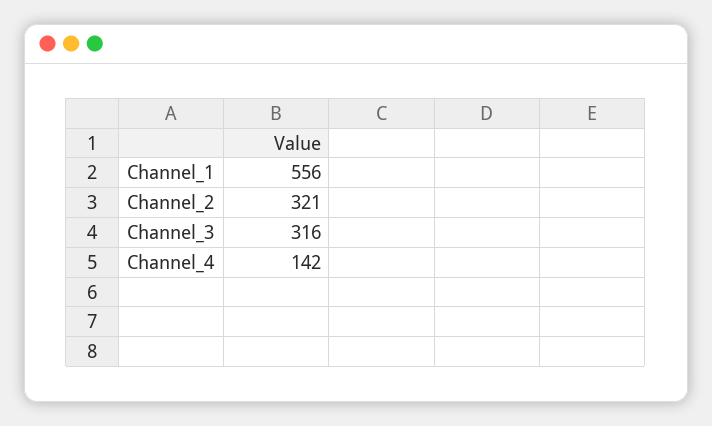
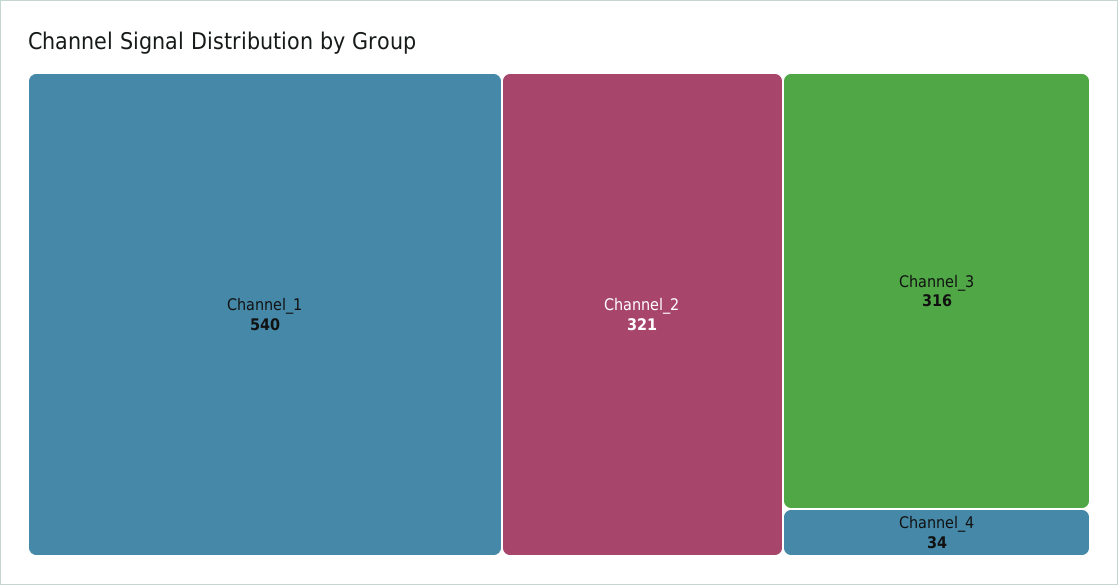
Channel_1: 556 -> 540
Channel_4: 142 -> 34

